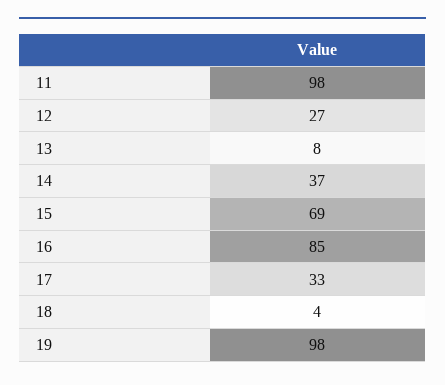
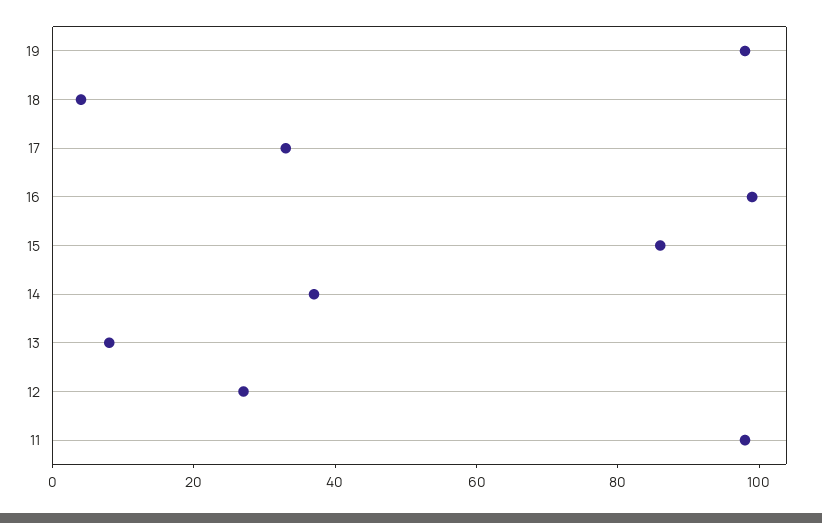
15: 69 -> 85
16: 85 -> 100

